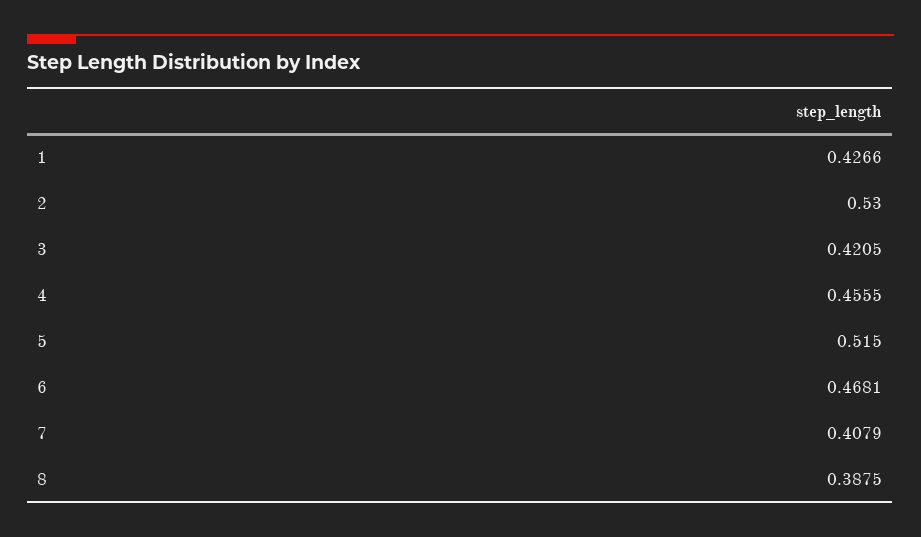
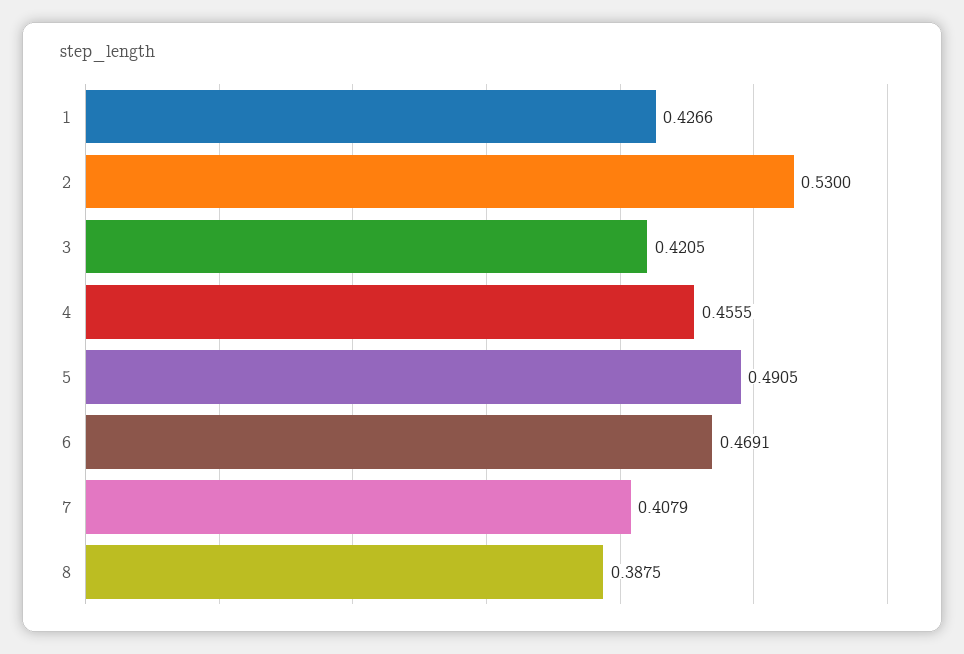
5: 0.515 -> 0.4905
6: 0.4681 -> 0.4691

